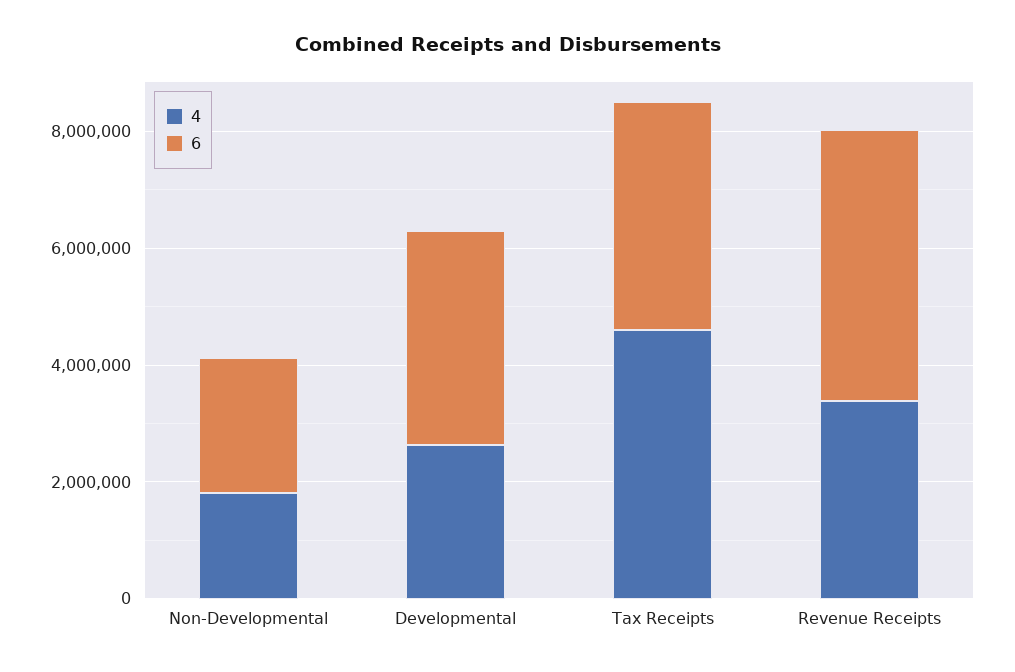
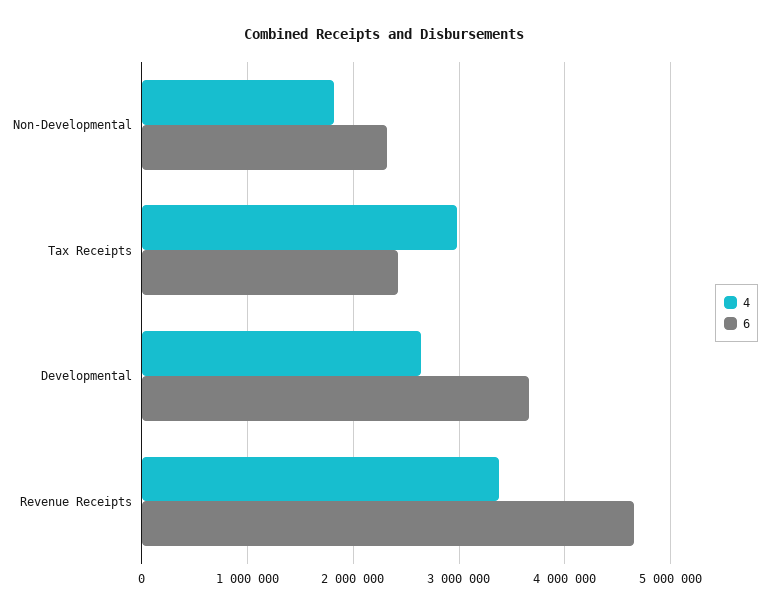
4, Tax Receipts: 4500000 -> 3000000
6, Tax Receipts: 4000000 -> 2400000

